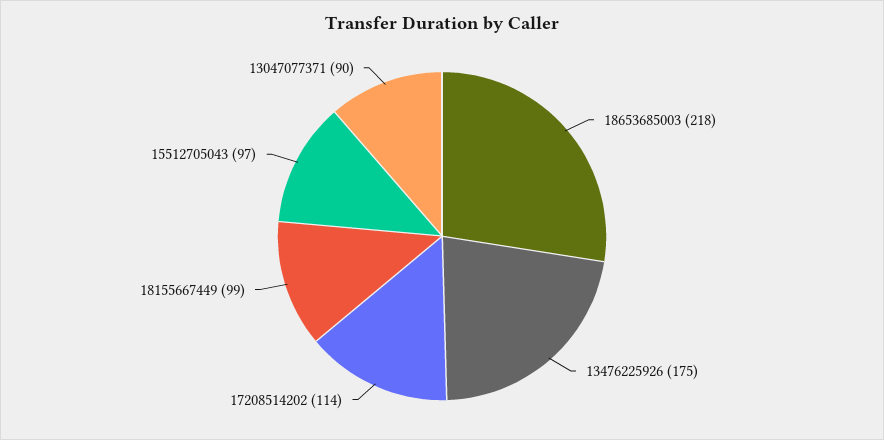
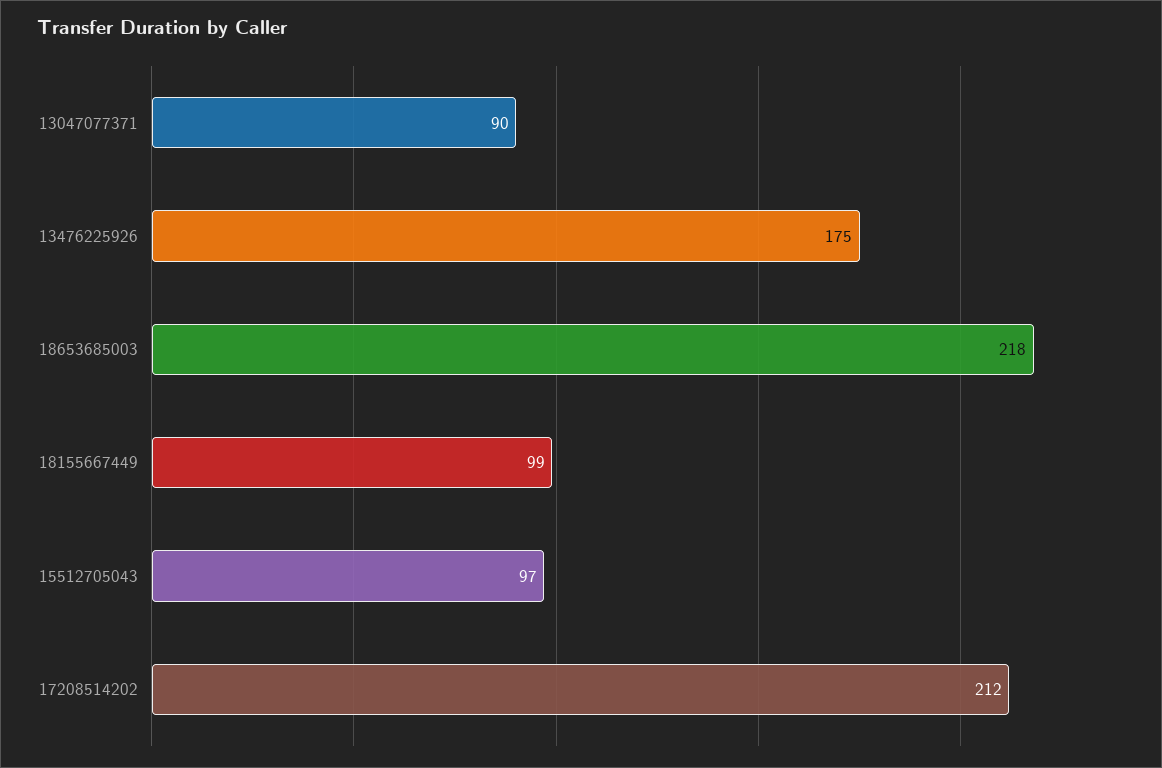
17208514202: 114 -> 212

